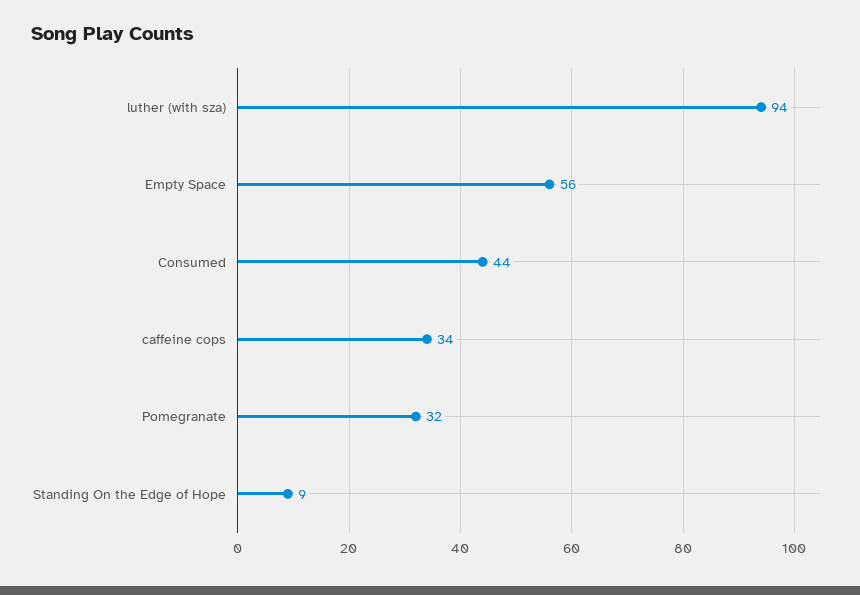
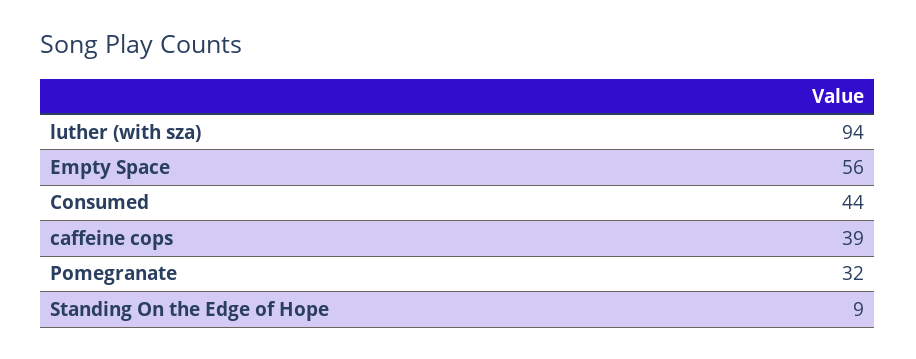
caffeine cops: 34 -> 39

